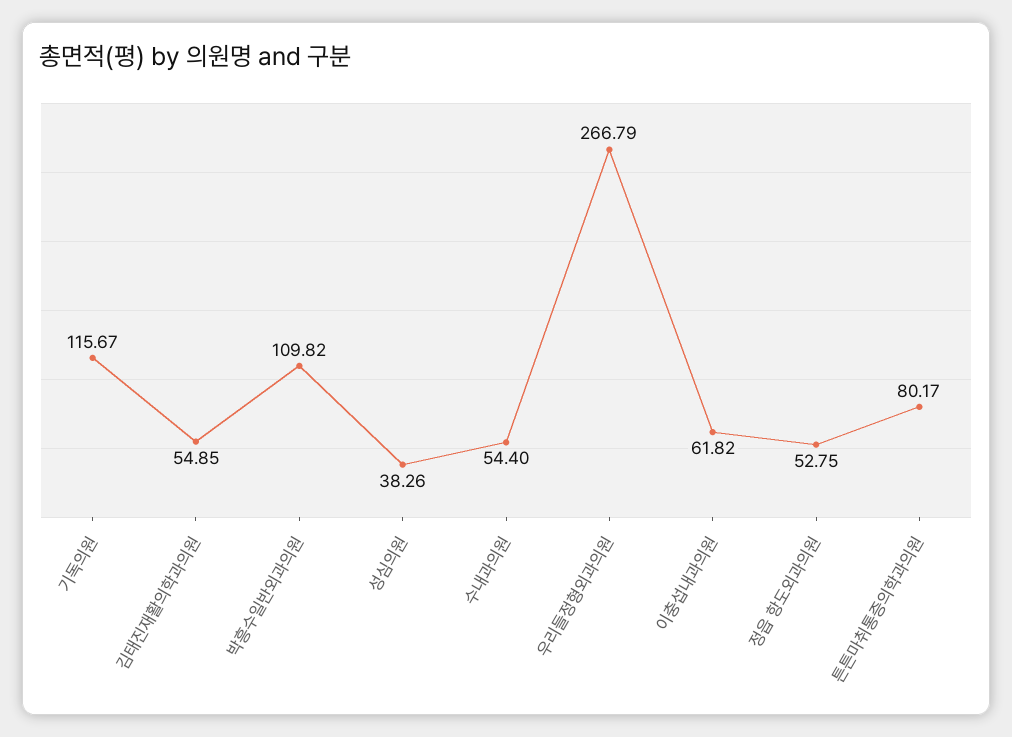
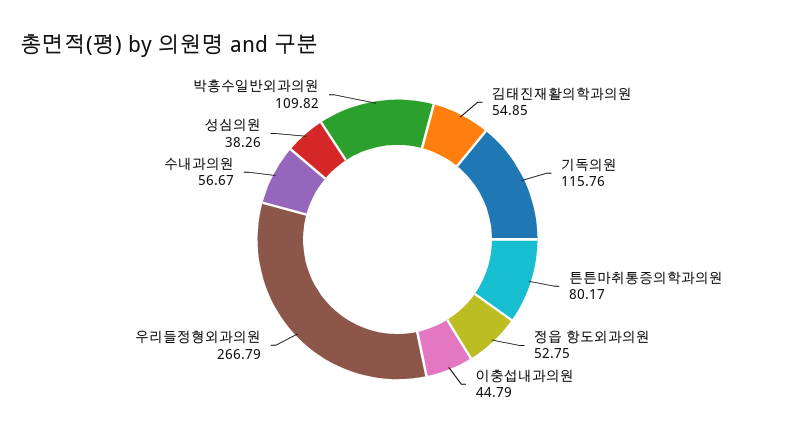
기독의원: 115.67 -> 115.76
수내과의원: 54.4 -> 56.67
이충섭내과의원: 61.82 -> 44.79

